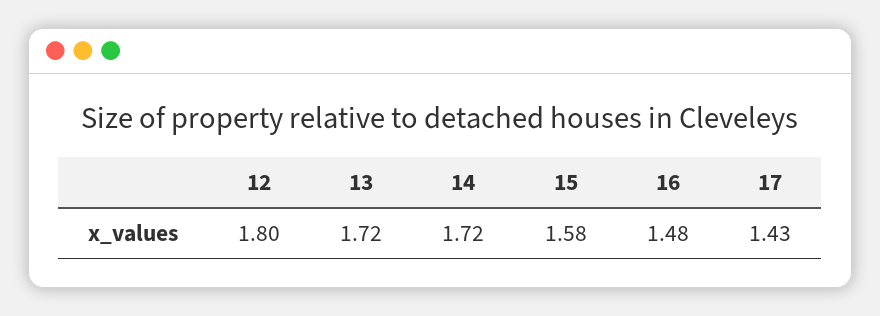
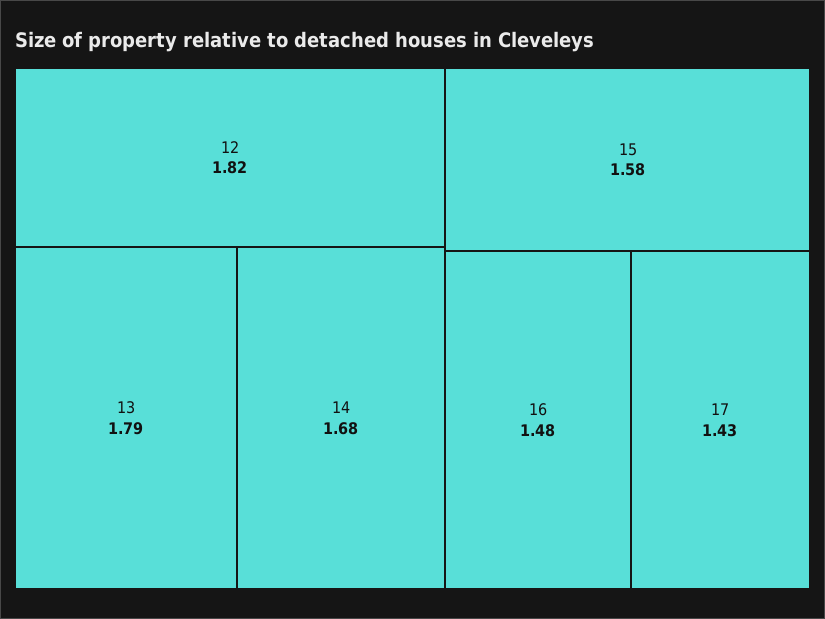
12: 1.8 -> 1.82
13: 1.72 -> 1.79
14: 1.72 -> 1.68

